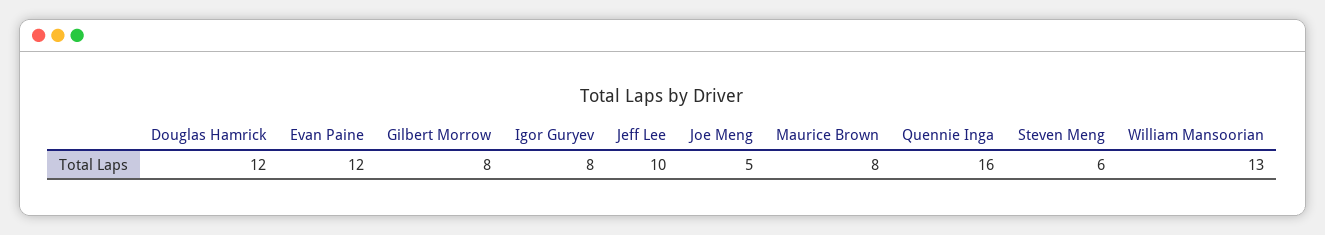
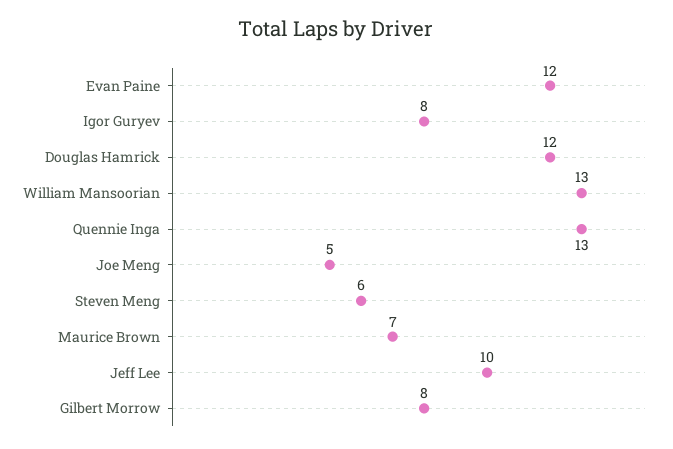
Maurice Brown: 8 -> 7
Quennie Inga: 16 -> 13

